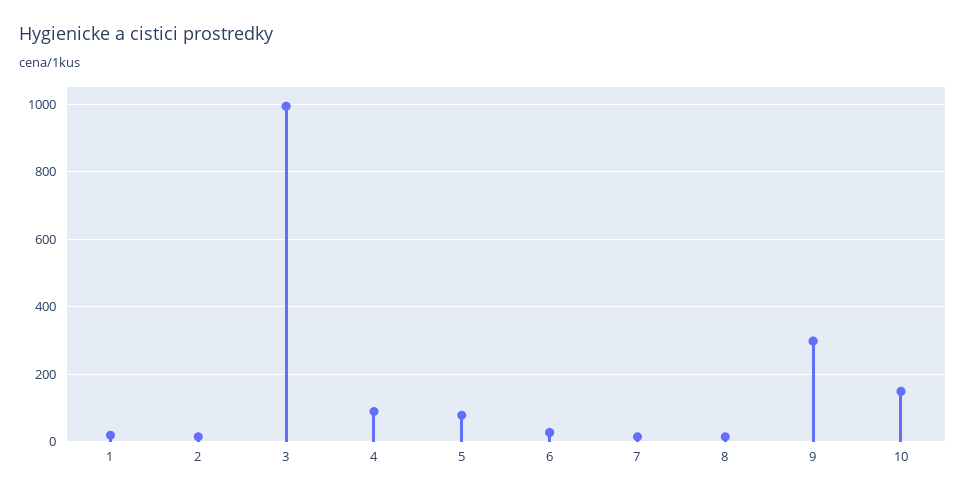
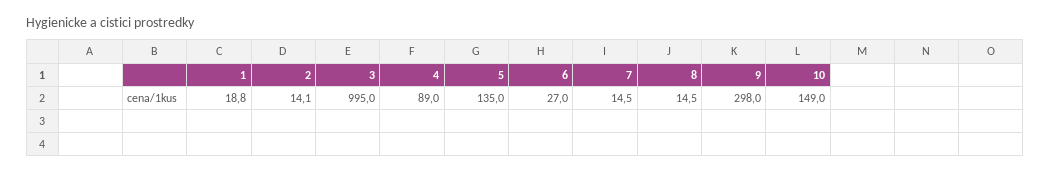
5: 80 -> 135

